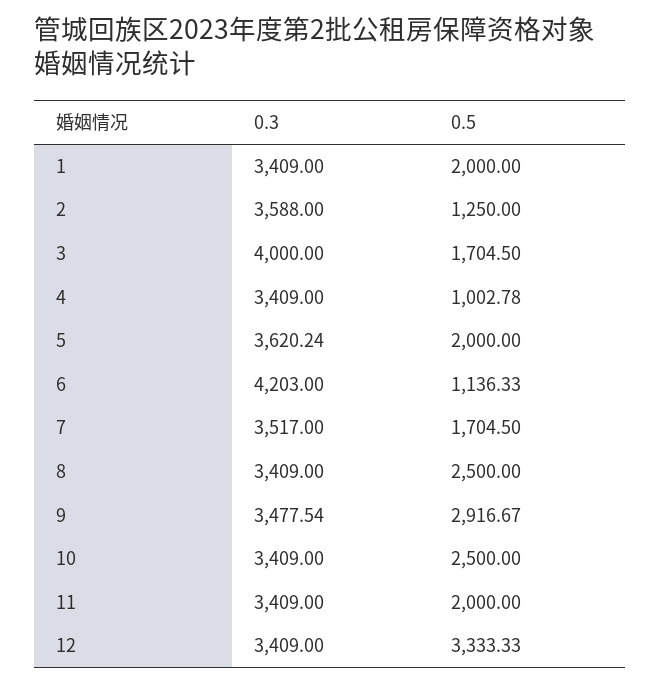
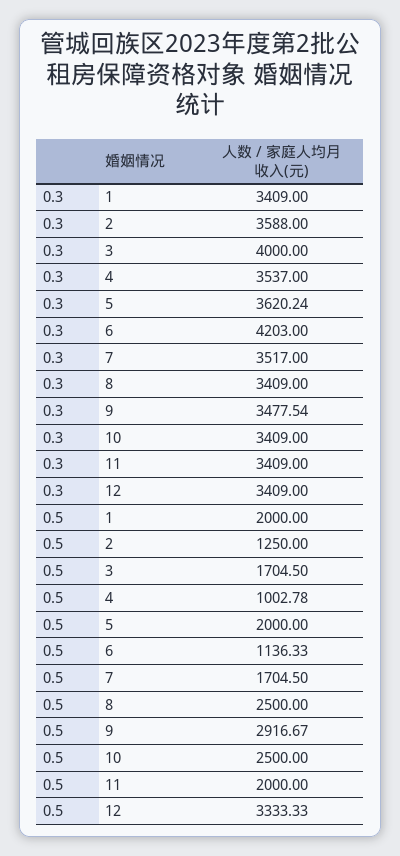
0.3, 4: 3409 -> 3537

